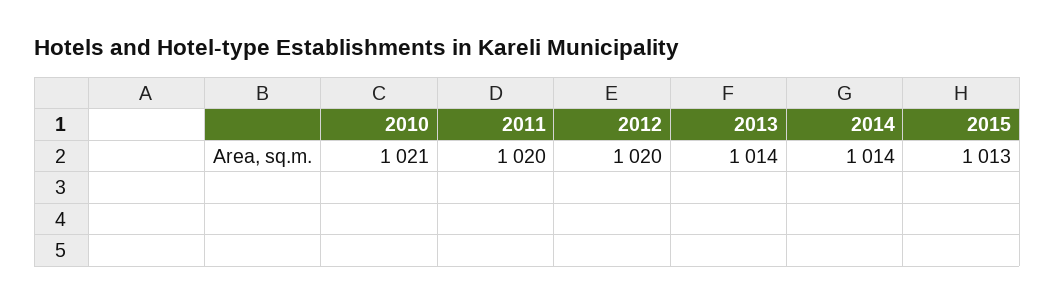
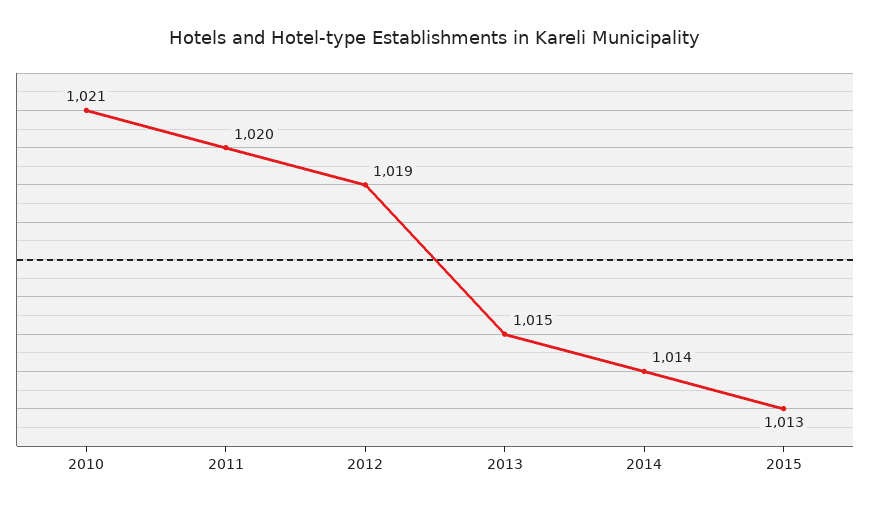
2012: 1020 -> 1019
2013: 1014 -> 1015

